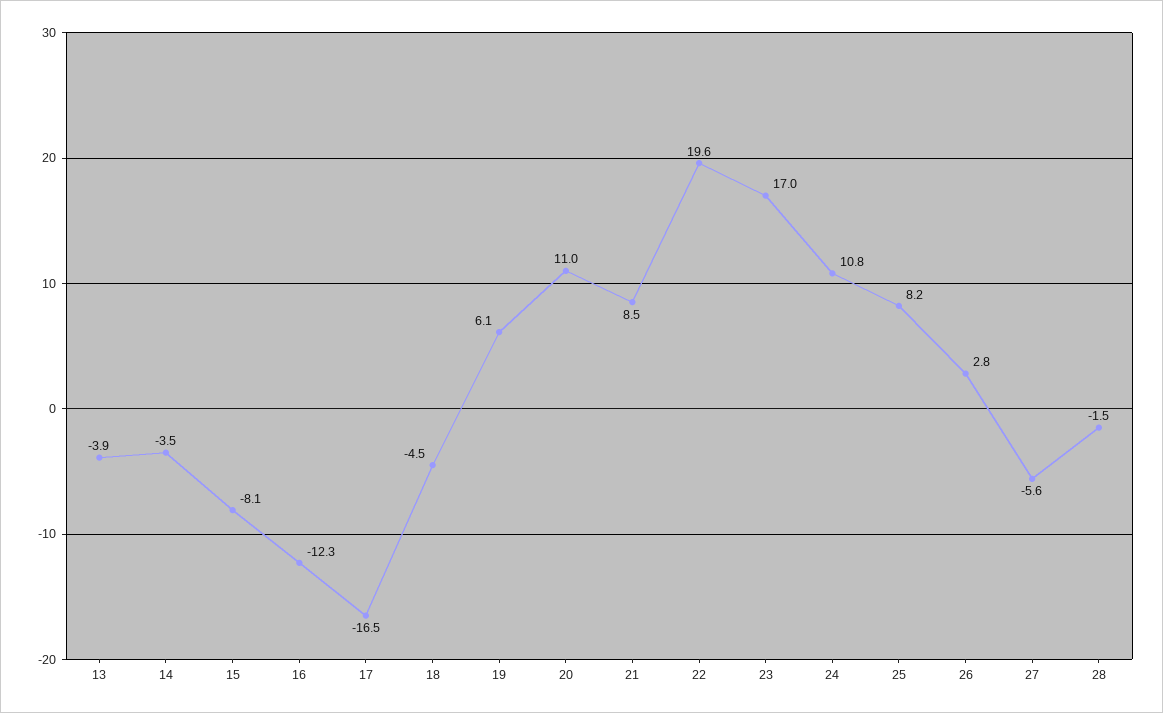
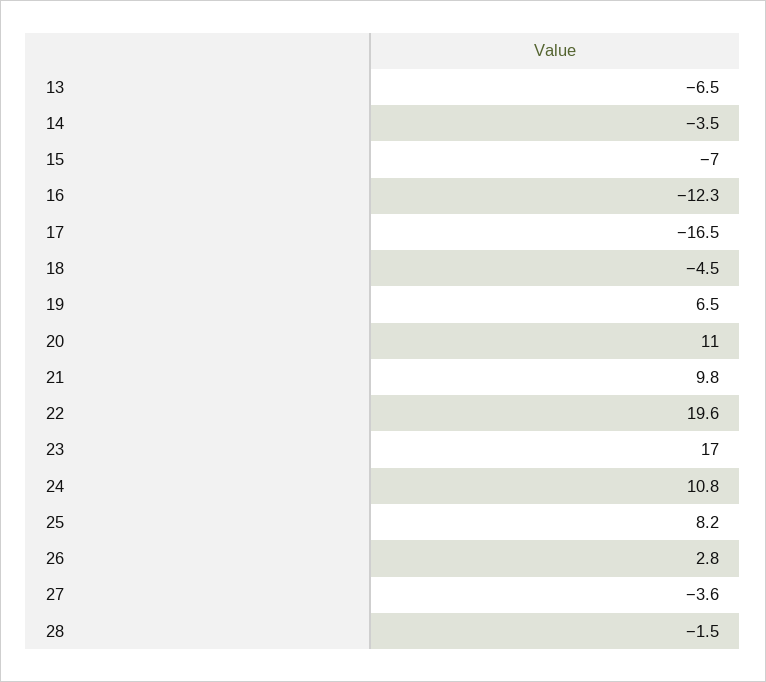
13: -3.9 -> -6.5
15: -8.1 -> -7
19: 6.1 -> 6.5
21: 8.5 -> 9.8
27: -5.6 -> -3.6

